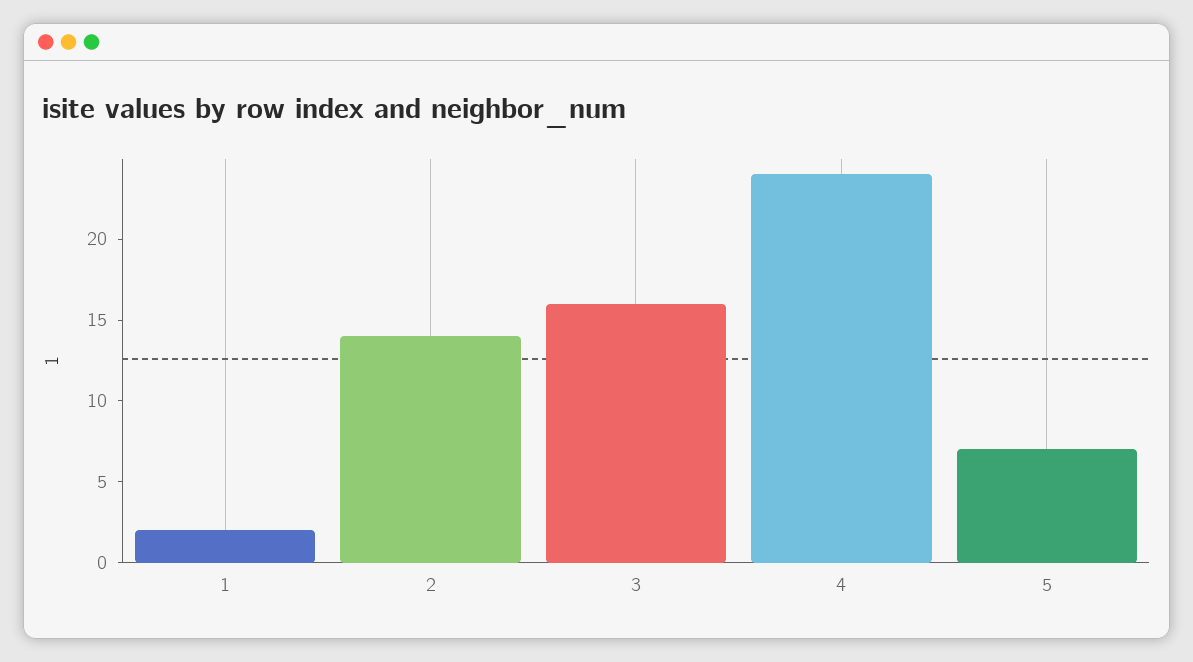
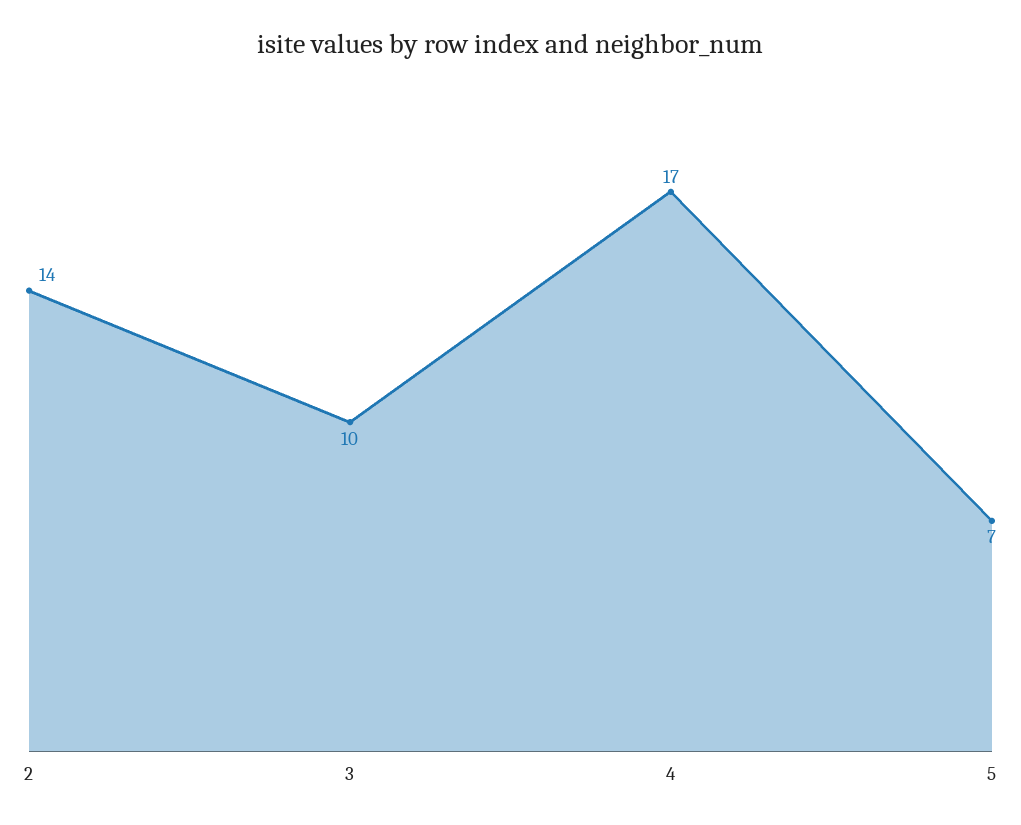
1: 2 -> none
3: 16 -> 10
4: 24 -> 17

